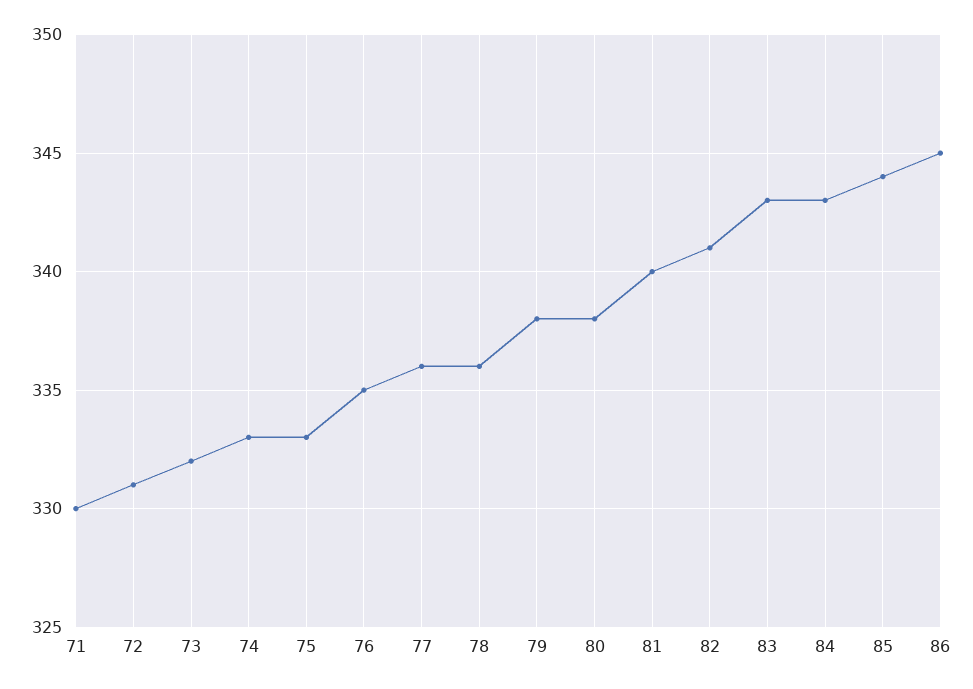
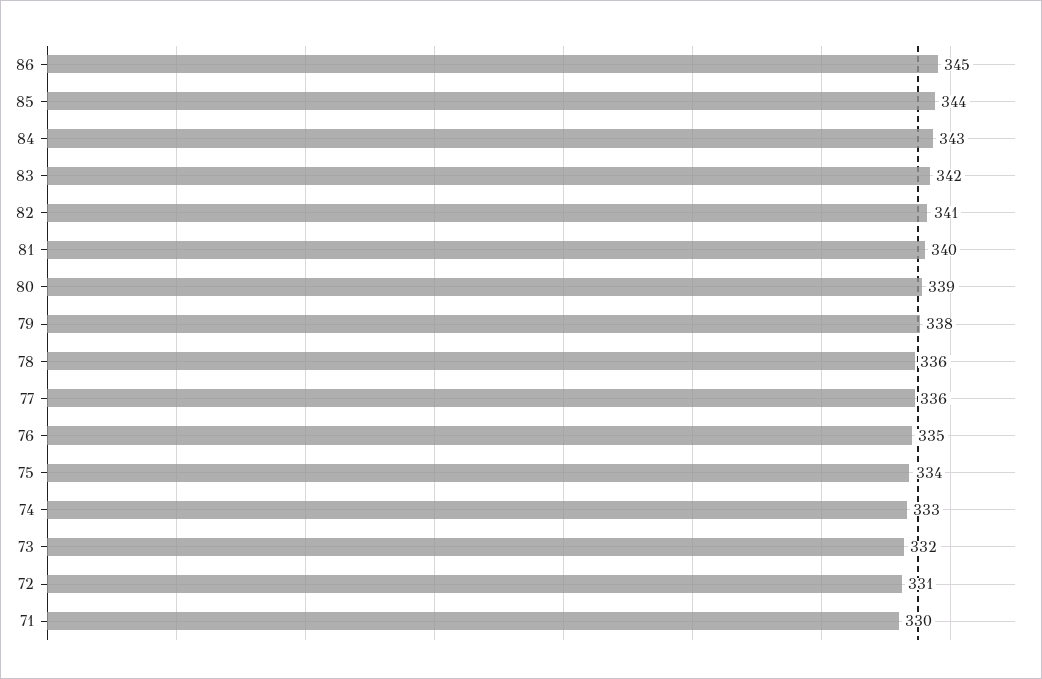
75: 333 -> 334
80: 338 -> 339
83: 343 -> 342

